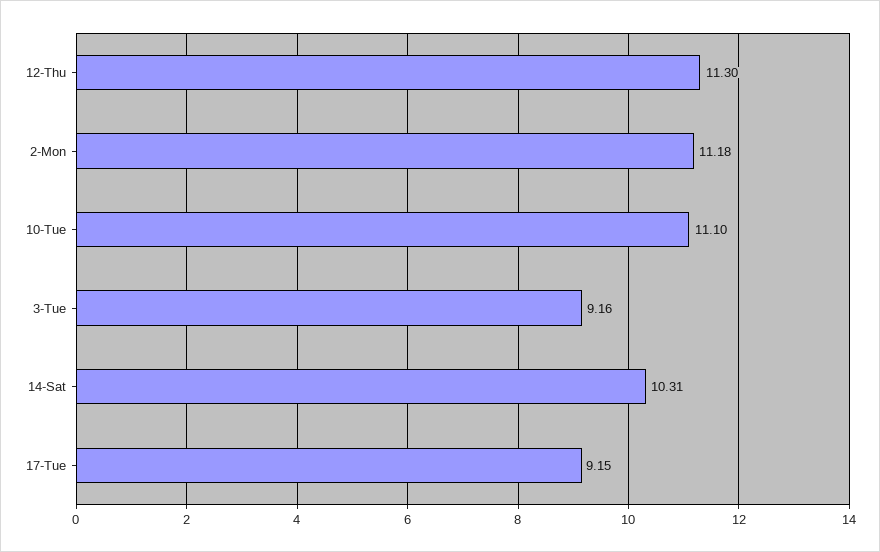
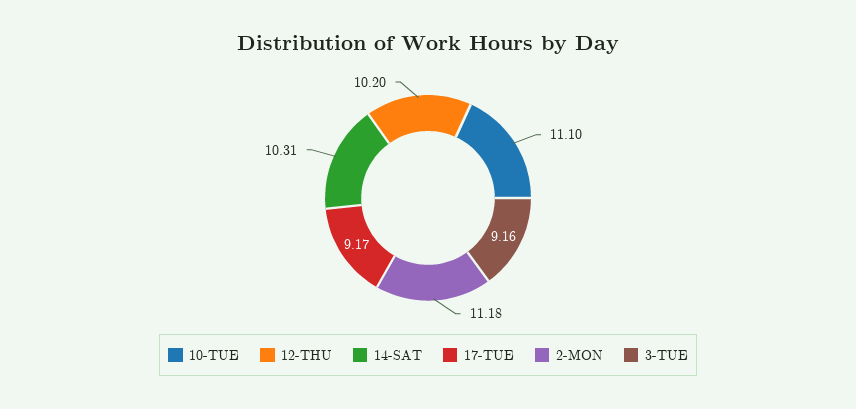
12-Thu: 11.3 -> 10.2
17-Tue: 9.15 -> 9.17

